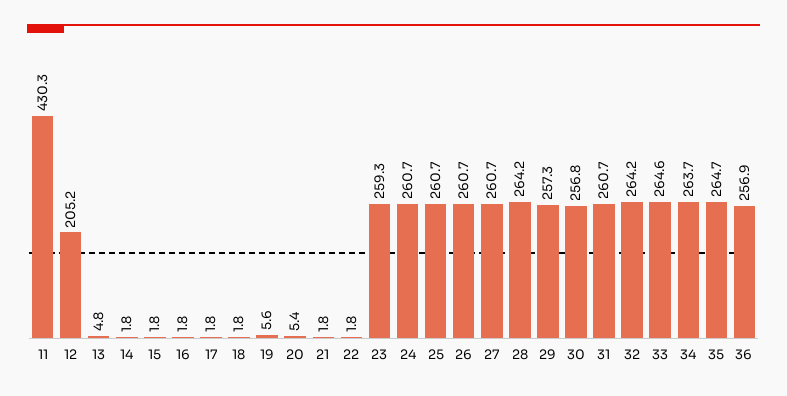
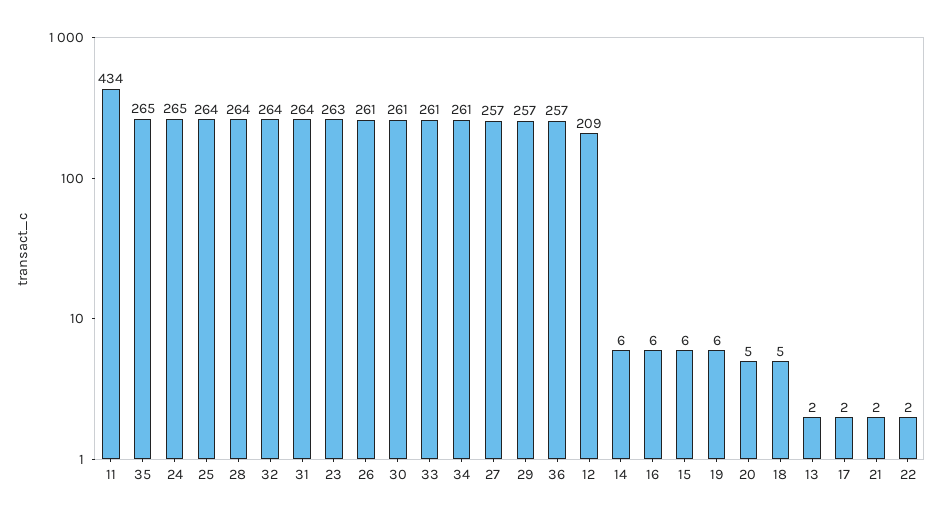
11: 430.3 -> 434
12: 205.2 -> 209
13: 4.8 -> 2
14: 1.8 -> 6
15: 1.8 -> 6
16: 1.8 -> 6
18: 1.8 -> 5
23: 259.3 -> 263
24: 260.7 -> 265
25: 260.7 -> 264
27: 260.7 -> 257
30: 256.8 -> 261
31: 260.7 -> 264
33: 264.6 -> 261
34: 263.7 -> 261

